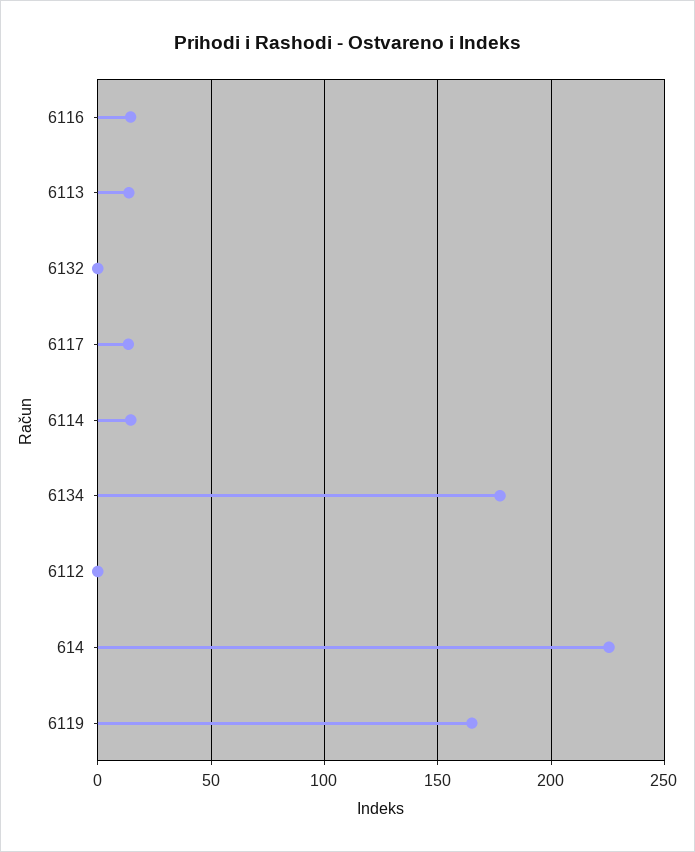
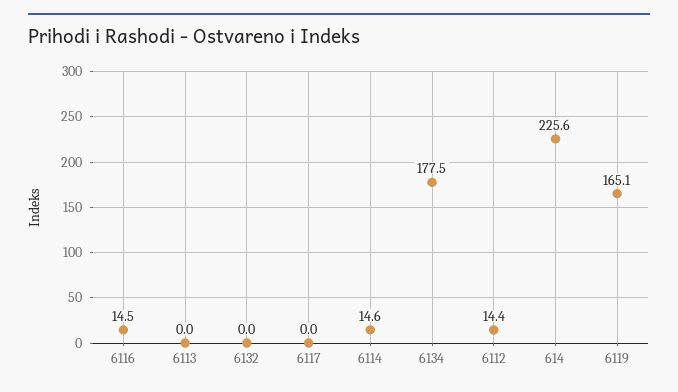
6113: 15 -> 0
6117: 15 -> 0
6112: 0 -> 14.4

